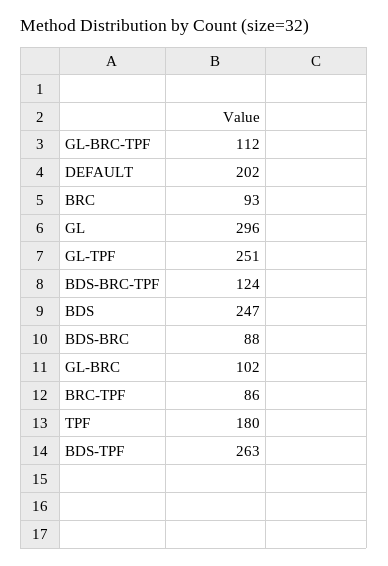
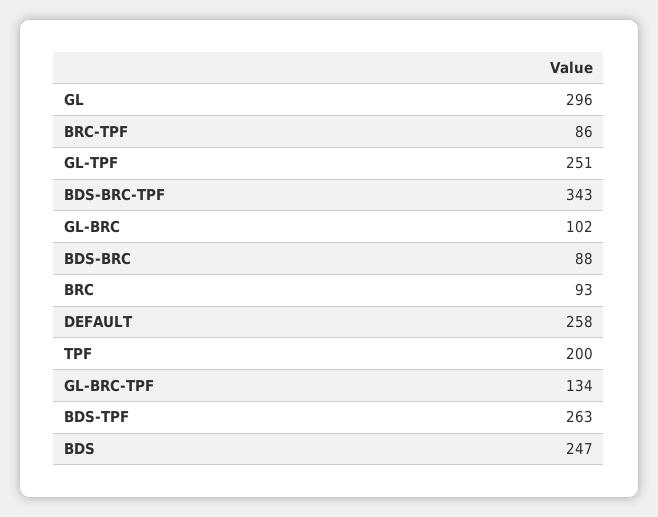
GL-BRC-TPF: 112 -> 134
DEFAULT: 202 -> 258
BDS-BRC-TPF: 124 -> 343
TPF: 180 -> 200

